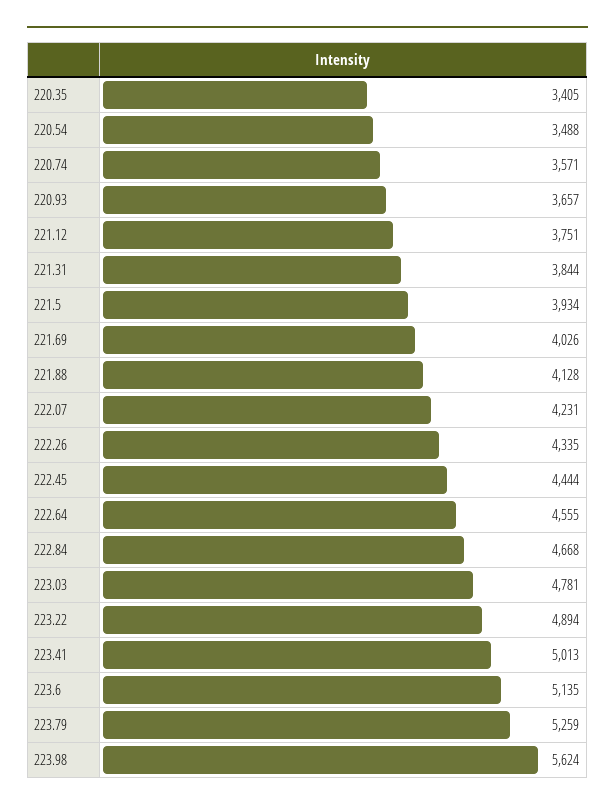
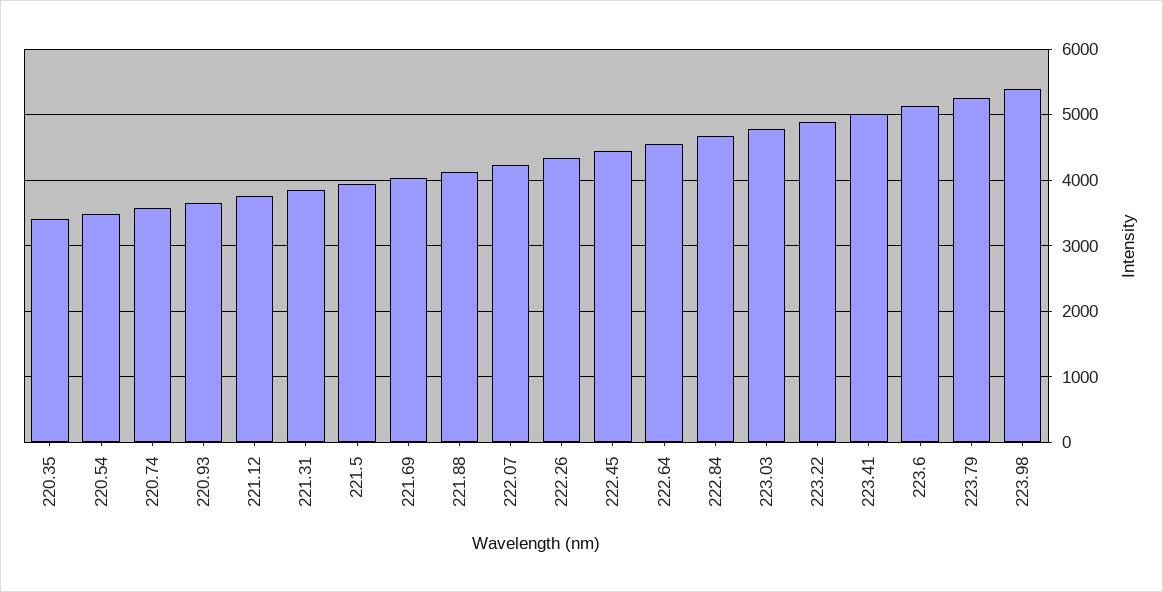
223.98: 5624 -> 5400

